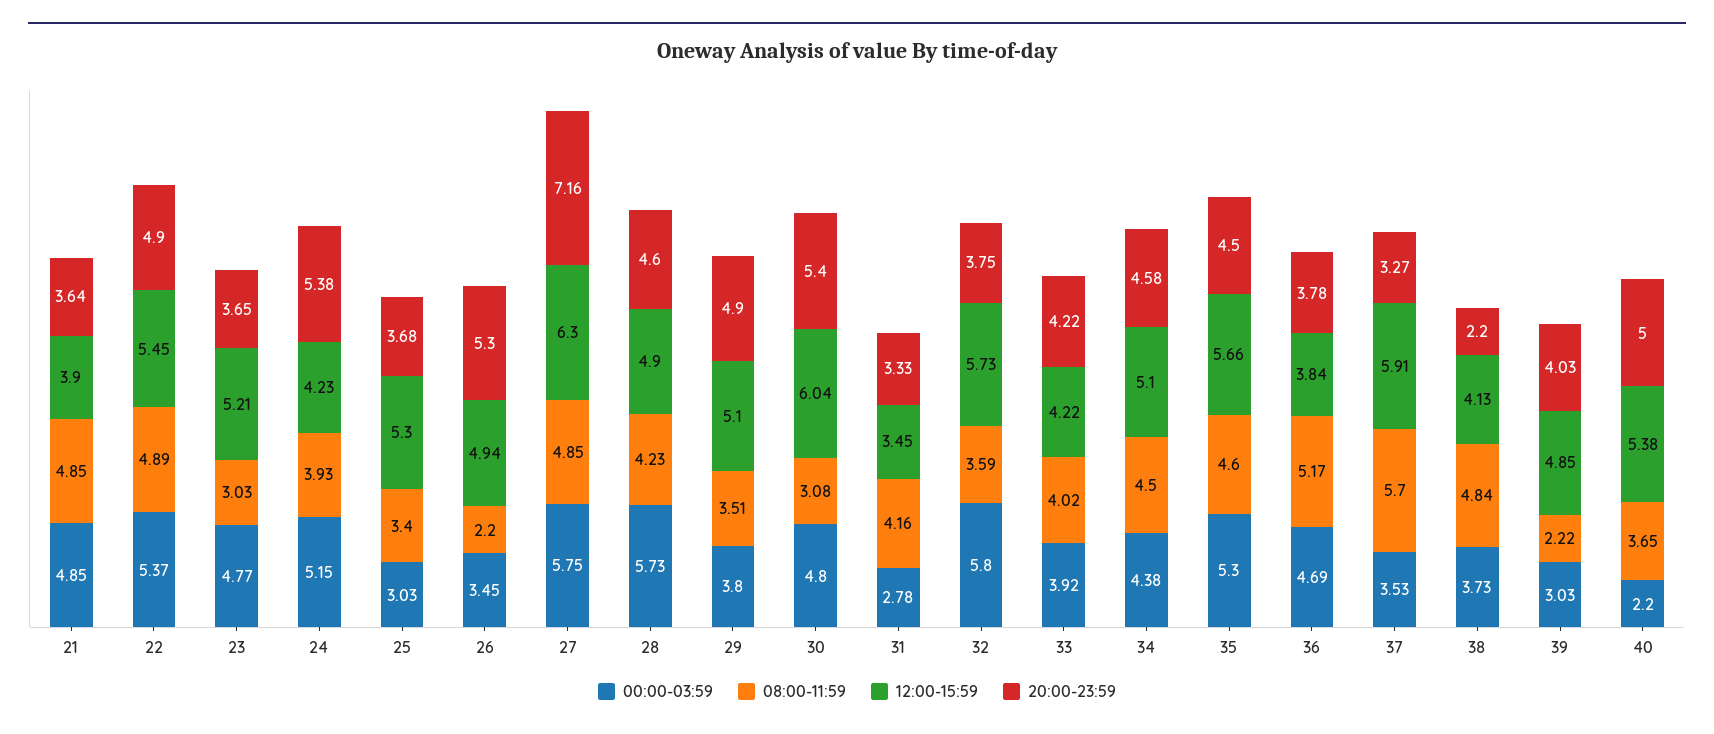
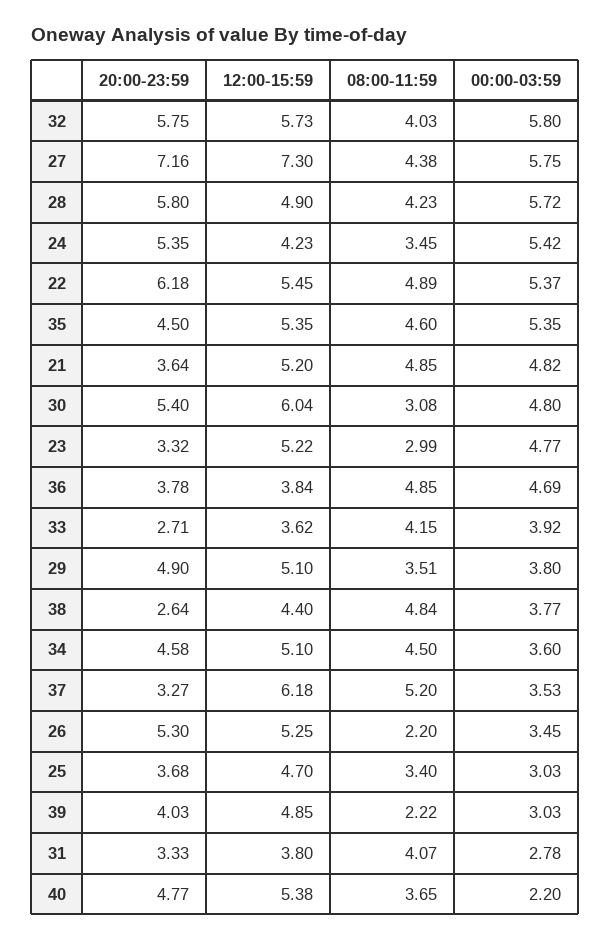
00:00-03:59, 21: 4.85 -> 4.82
12:00-15:59, 21: 3.9 -> 5.2
20:00-23:59, 22: 4.9 -> 6.18
08:00-11:59, 23: 3.03 -> 2.99
12:00-15:59, 23: 5.21 -> 5.22
20:00-23:59, 23: 3.65 -> 3.32
00:00-03:59, 24: 5.15 -> 5.42
08:00-11:59, 24: 3.93 -> 3.45
20:00-23:59, 24: 5.38 -> 5.35
12:00-15:59, 25: 5.3 -> 4.7
12:00-15:59, 26: 4.94 -> 5.25
08:00-11:59, 27: 4.85 -> 4.38
12:00-15:59, 27: 6.3 -> 7.3
00:00-03:59, 28: 5.73 -> 5.72
20:00-23:59, 28: 4.6 -> 5.8
08:00-11:59, 31: 4.16 -> 4.07
12:00-15:59, 31: 3.45 -> 3.8
08:00-11:59, 32: 3.59 -> 4.03
20:00-23:59, 32: 3.75 -> 5.75
08:00-11:59, 33: 4.02 -> 4.15
12:00-15:59, 33: 4.22 -> 3.62
20:00-23:59, 33: 4.22 -> 2.71
00:00-03:59, 34: 4.38 -> 3.6
00:00-03:59, 35: 5.3 -> 5.35
12:00-15:59, 35: 5.66 -> 5.35
08:00-11:59, 36: 5.17 -> 4.85
08:00-11:59, 37: 5.7 -> 5.2
12:00-15:59, 37: 5.91 -> 6.18
00:00-03:59, 38: 3.73 -> 3.77
12:00-15:59, 38: 4.13 -> 4.4
20:00-23:59, 38: 2.2 -> 2.64
20:00-23:59, 40: 5 -> 4.77

